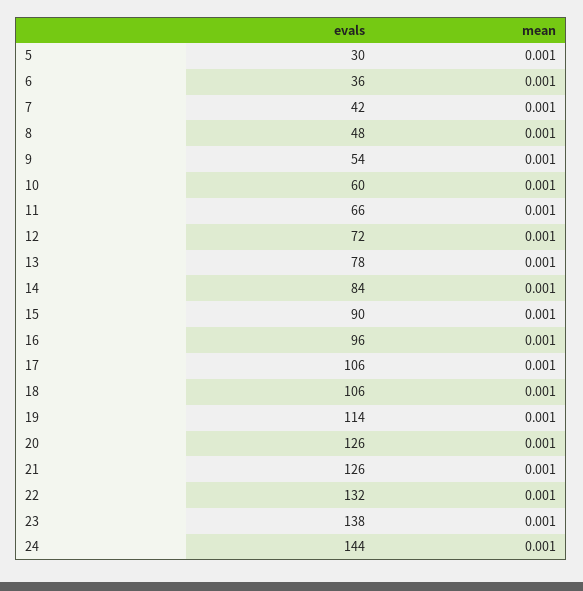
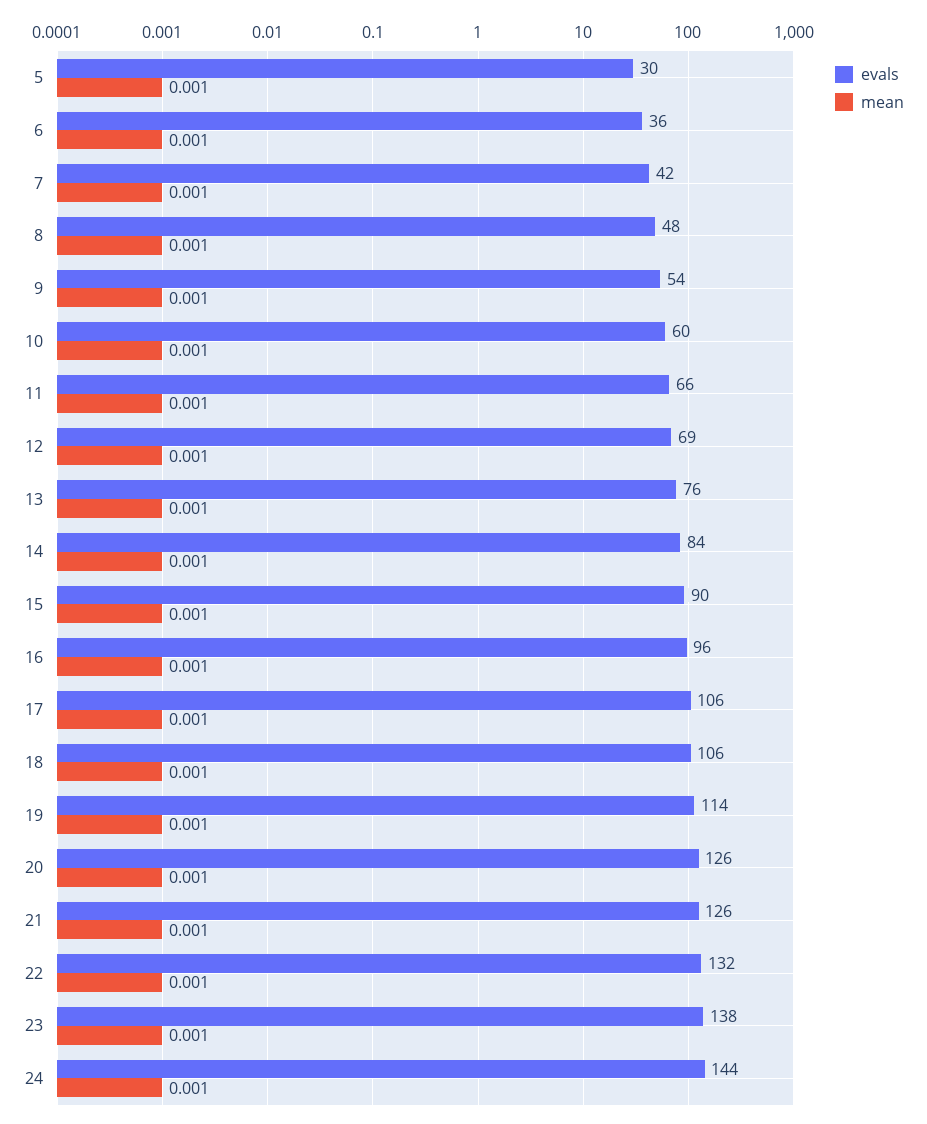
evals, 12: 72 -> 69
evals, 13: 78 -> 76

